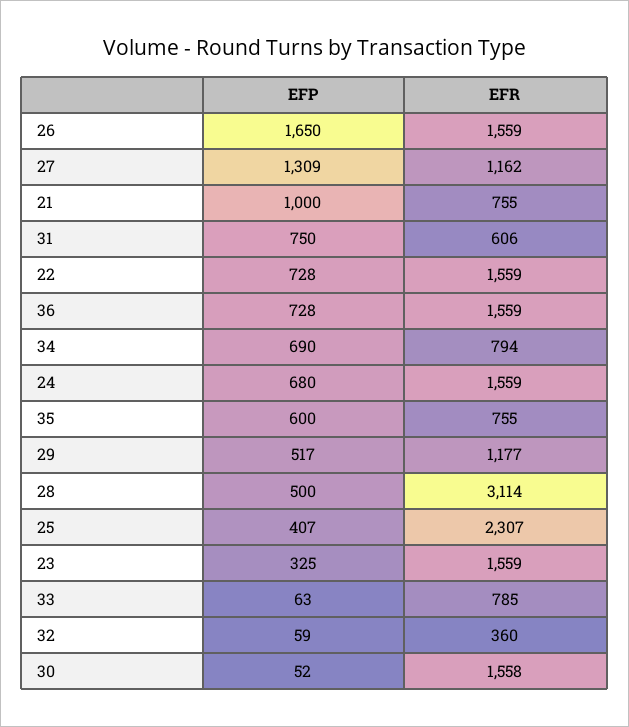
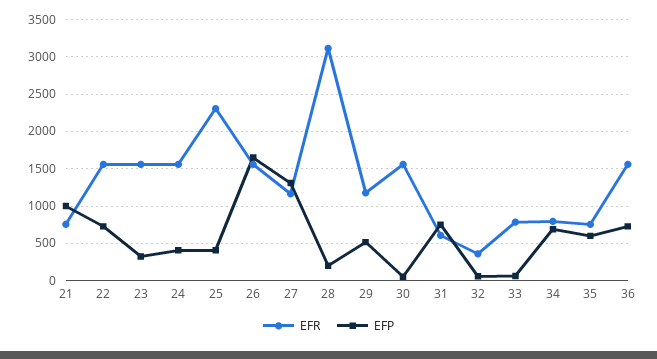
EFP, 24: 680 -> 400
EFP, 28: 500 -> 200

